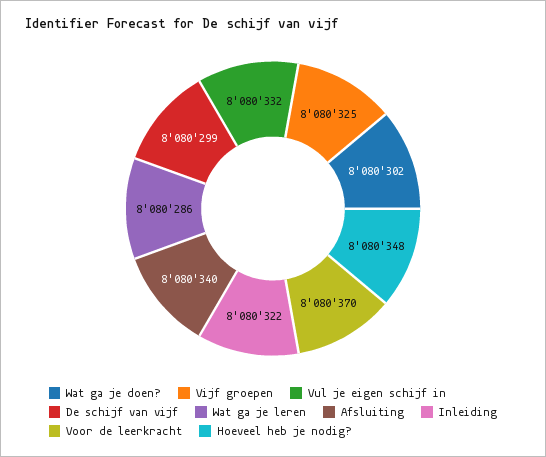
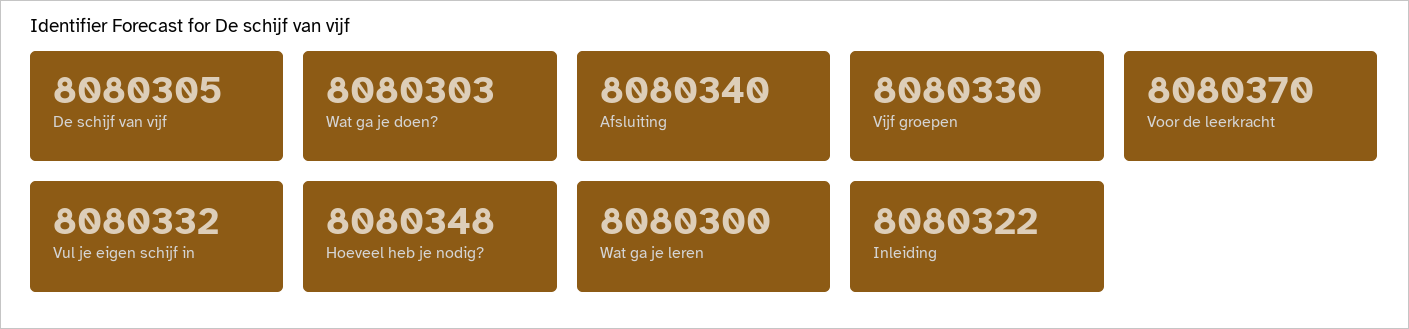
Wat ga je doen?: 8080302 -> 8080303
Vijf groepen: 8080325 -> 8080330
De schijf van vijf: 8080299 -> 8080305
Wat ga je leren: 8080286 -> 8080300

